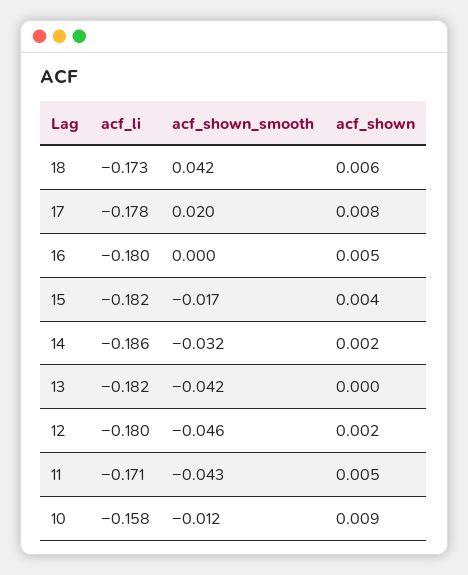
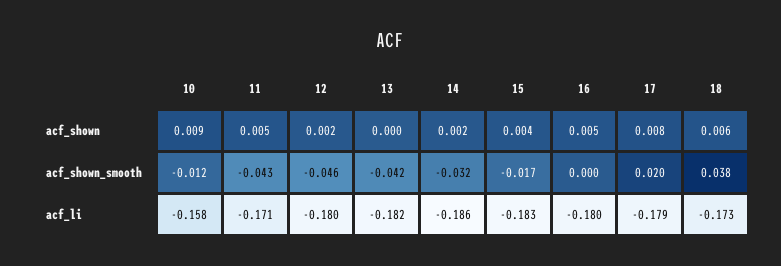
acf_shown_smooth, 18: 0.042 -> 0.038
acf_li, 17: -0.178 -> -0.179
acf_li, 15: -0.182 -> -0.183

